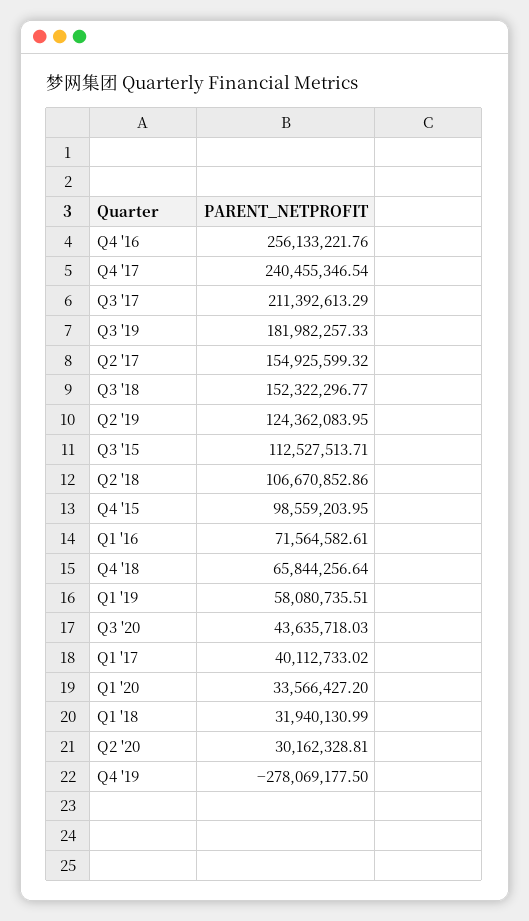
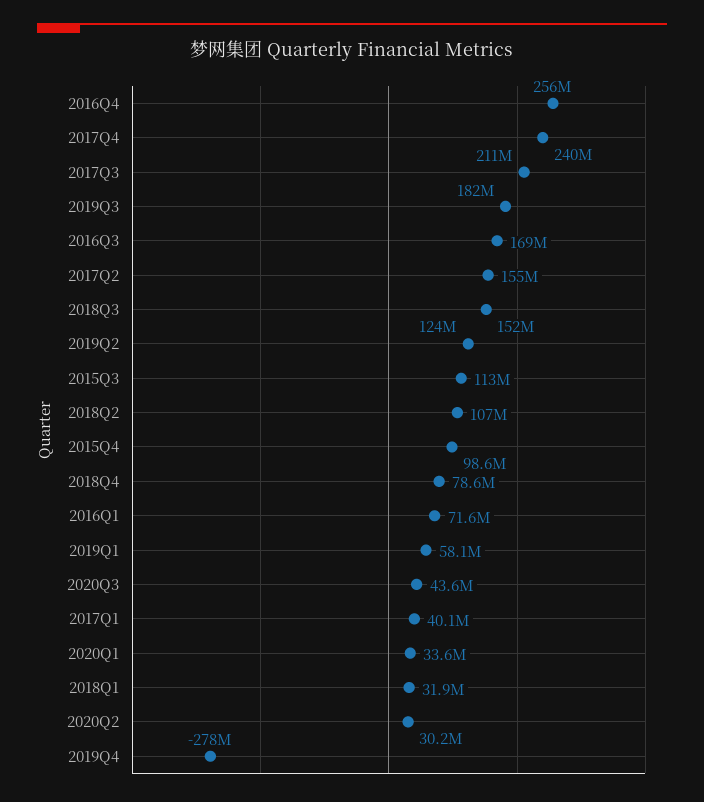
Q4 '18: 65844256.64 -> 78600000
2016Q3: none -> 169000000

